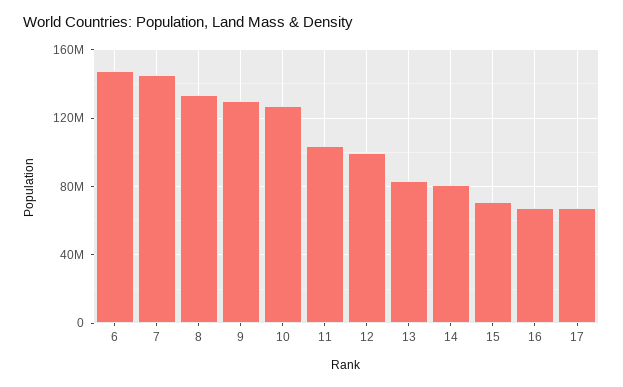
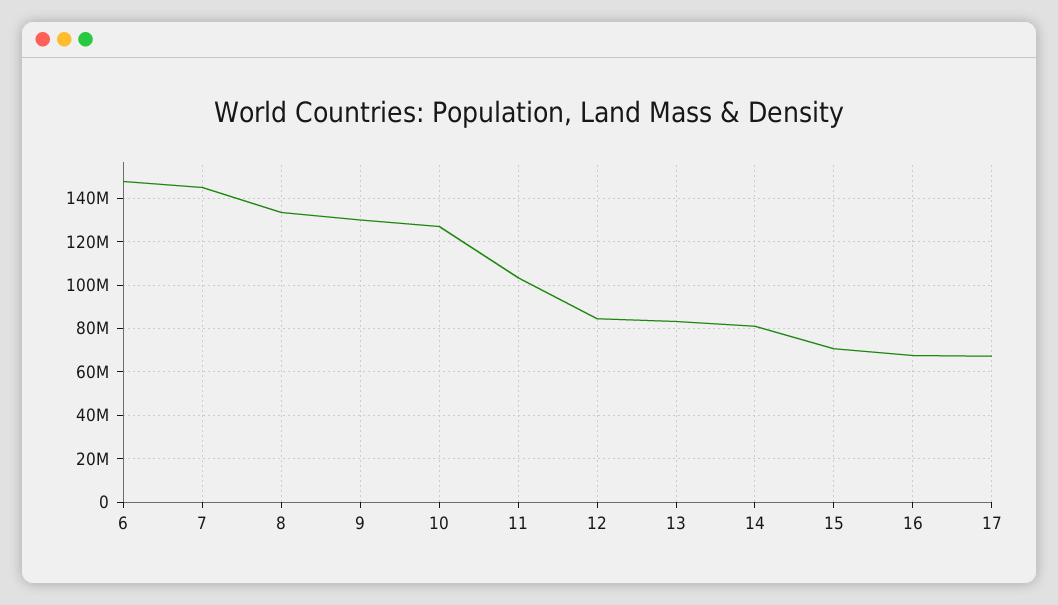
12: 100000000 -> 85000000

